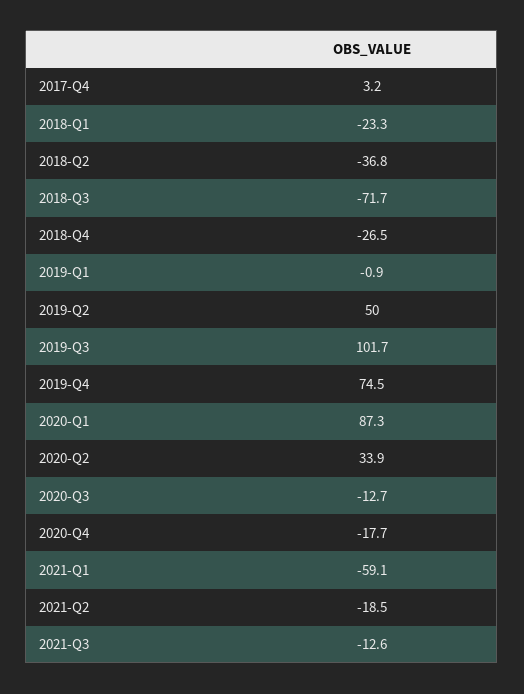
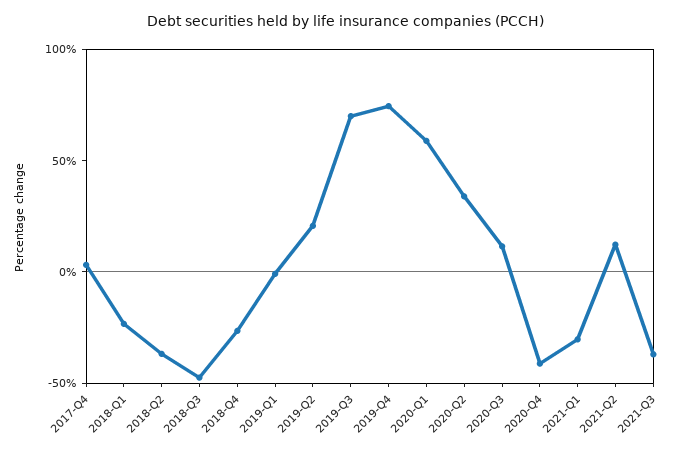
2018-Q3: -71.7 -> -50
2019-Q2: 50 -> 20
2019-Q3: 101.7 -> 70
2020-Q1: 87.3 -> 60
2020-Q3: -12.7 -> 10
2020-Q4: -17.7 -> -40
2021-Q1: -59.1 -> -30
2021-Q2: -18.5 -> 10
2021-Q3: -12.6 -> -40

